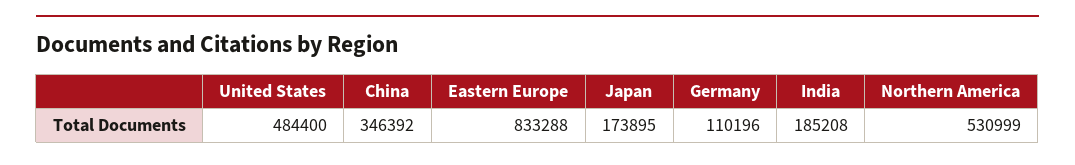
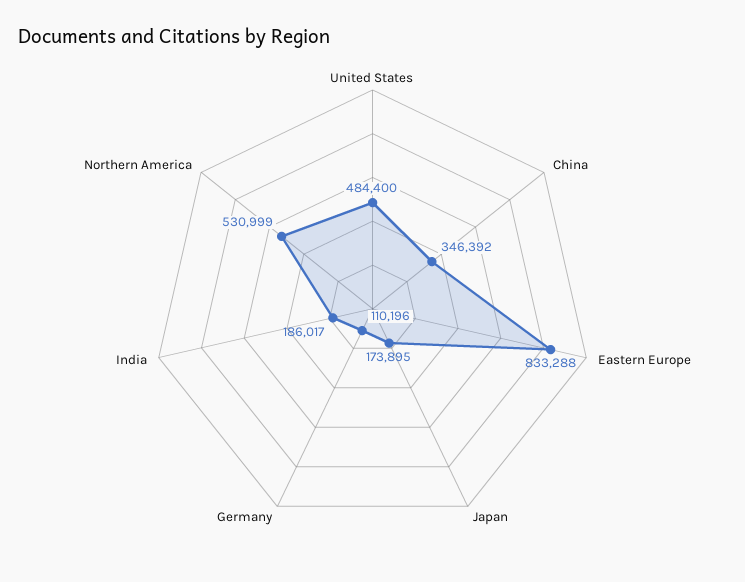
India: 185208 -> 186017

